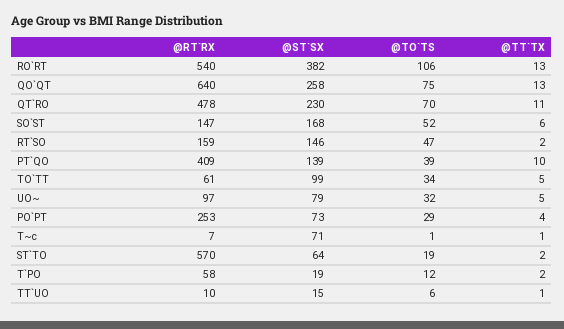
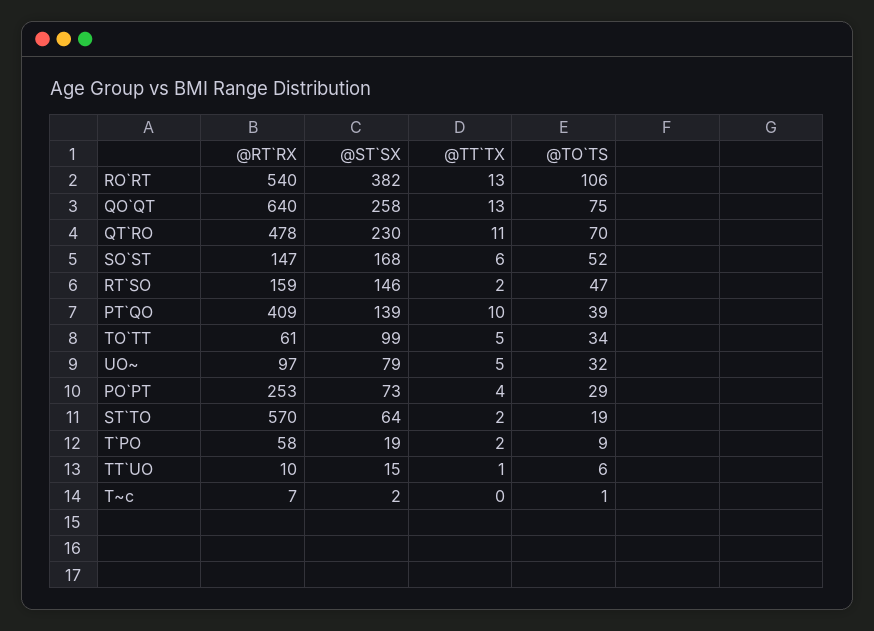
@ST`SX, T~c: 71 -> 2
@TT`TX, T~c: 1 -> 0
@TO`TS, T`PO: 12 -> 9

